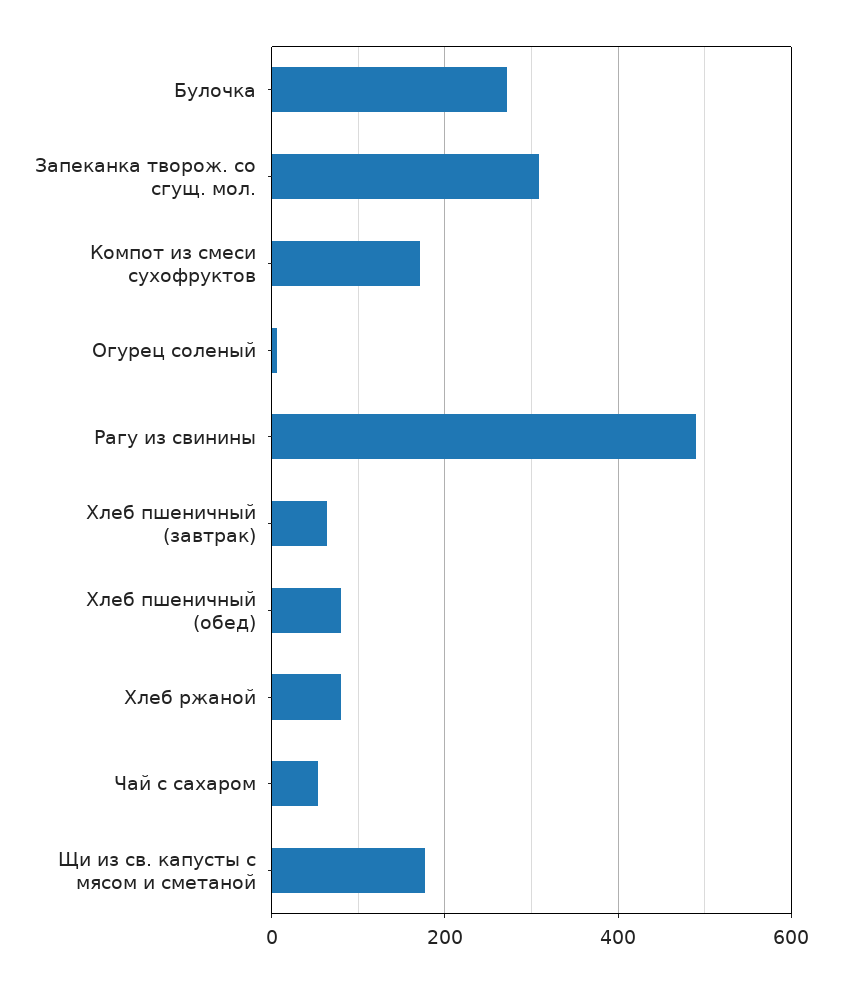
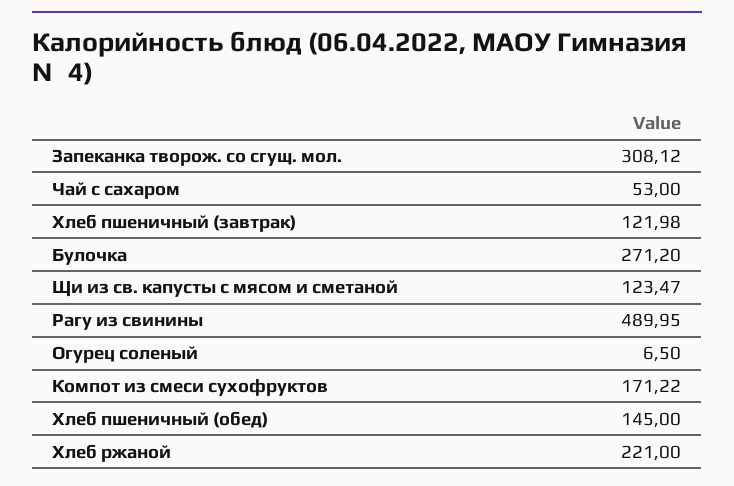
Хлеб пшеничный (завтрак): 60 -> 121.98
Хлеб пшеничный (обед): 80 -> 145
Хлеб ржаной: 80 -> 221
Щи из св. капусты с мясом и сметаной: 180 -> 123.47

